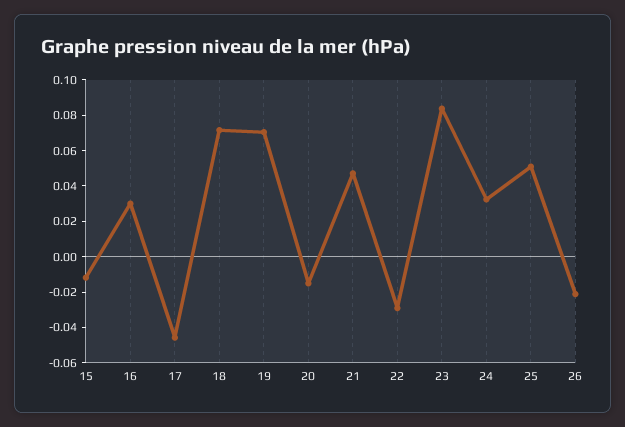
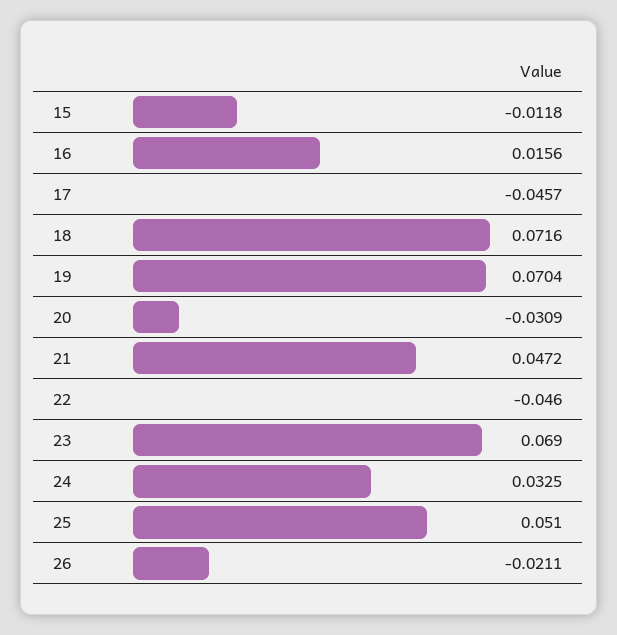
16: 0.03 -> 0.0156
20: -0.015 -> -0.0309
22: -0.03 -> -0.046
23: 0.085 -> 0.069

